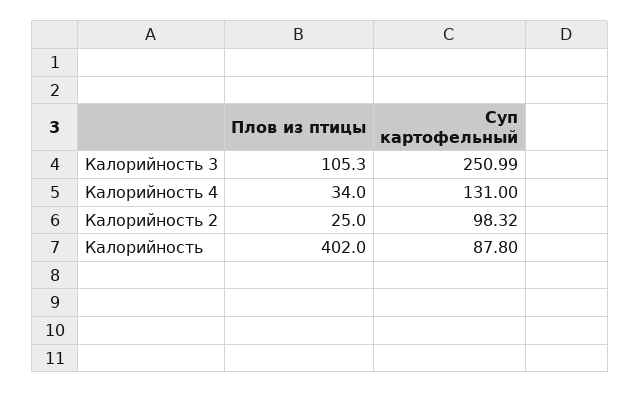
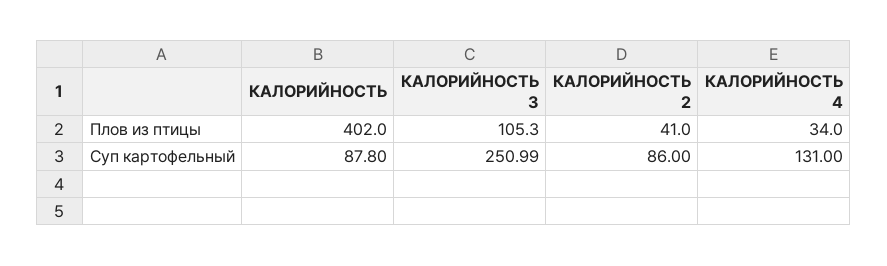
Плов из птицы, Калорийность 2: 25 -> 41
Суп картофельный, Калорийность 2: 98.32 -> 86

